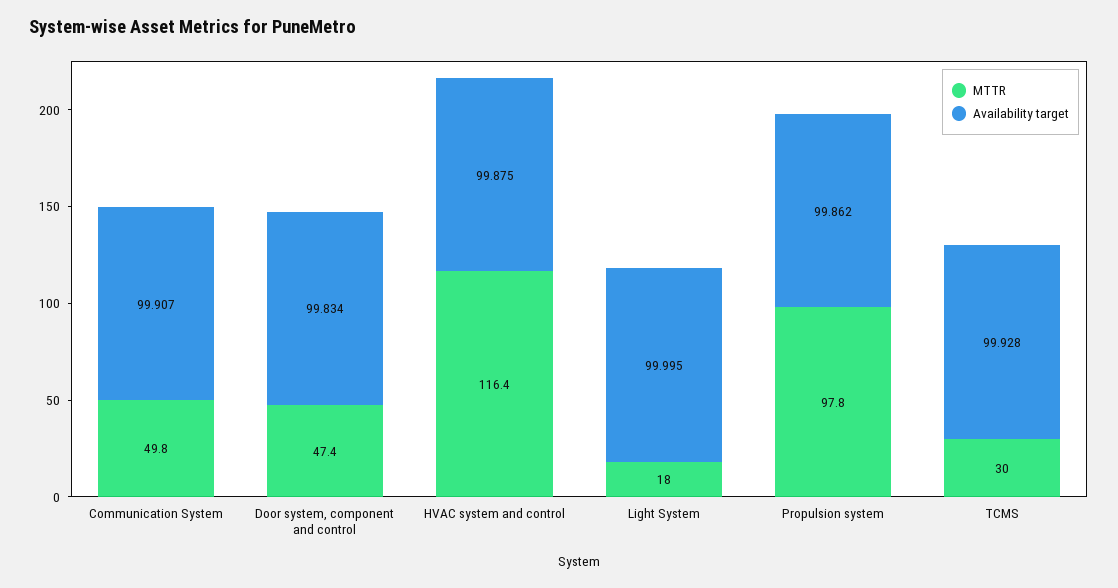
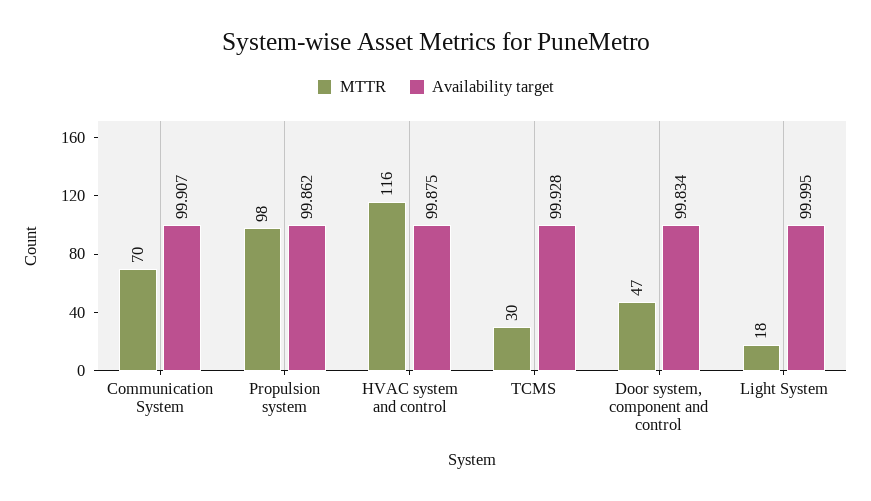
MTTR, Communication System: 49.8 -> 70

